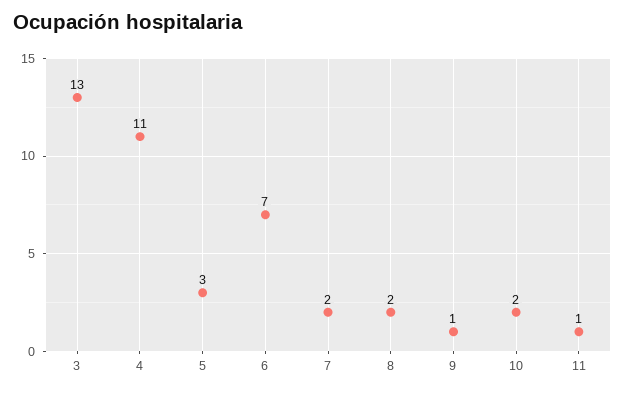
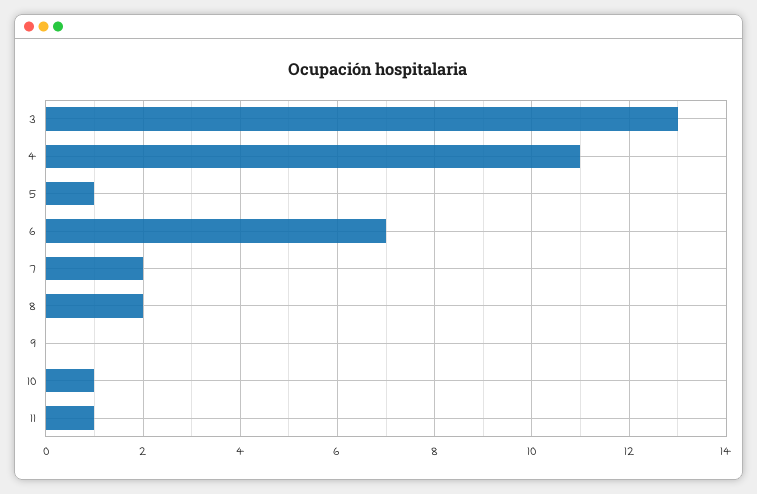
5: 3 -> 1
9: 1 -> 0
10: 2 -> 1

